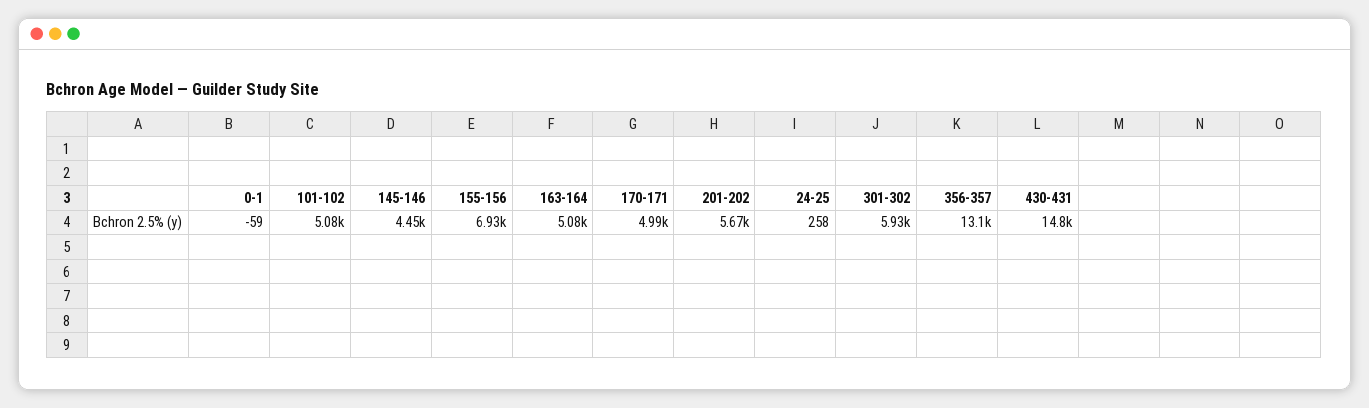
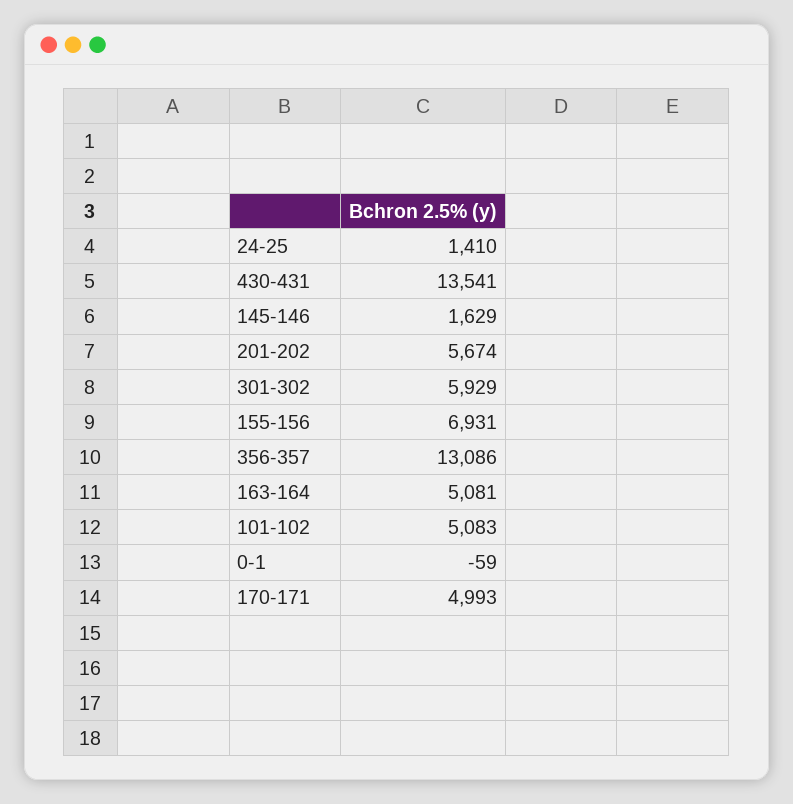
145-146: 4450 -> 1629
24-25: 258 -> 1410
430-431: 14800 -> 13541

